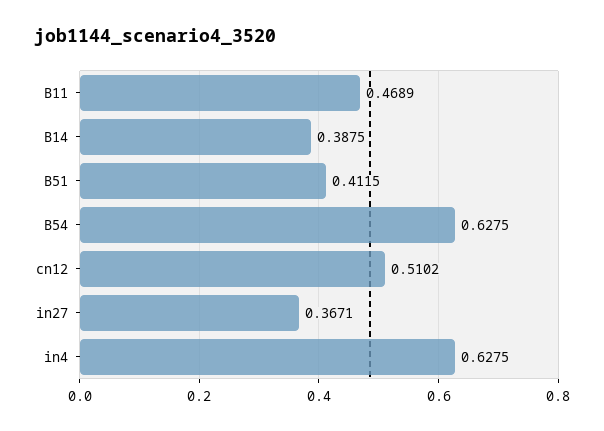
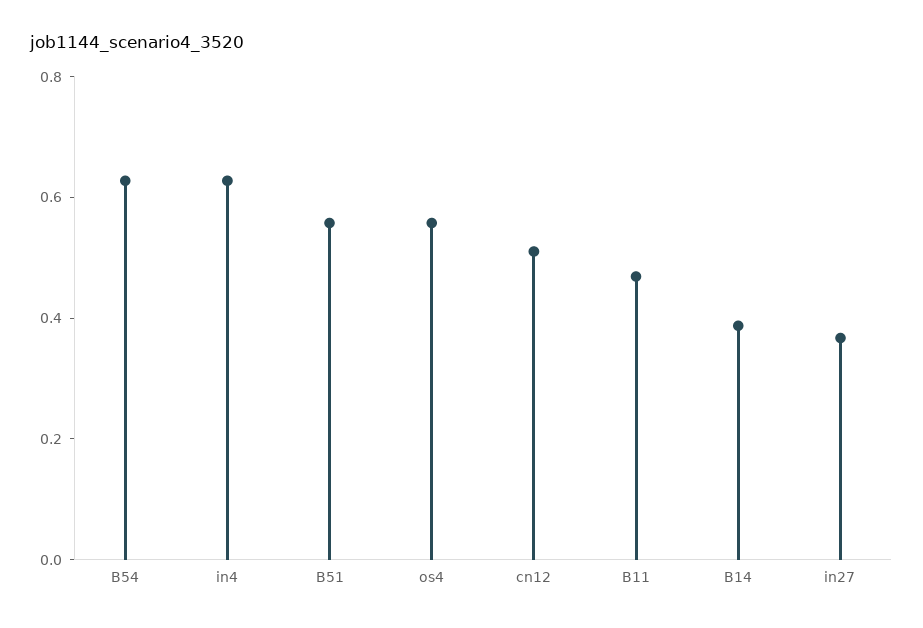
B51: 0.4115 -> 0.55
os4: none -> 0.55

